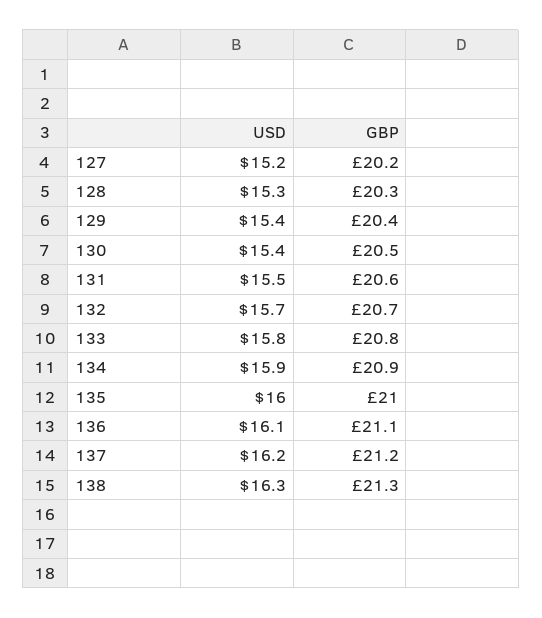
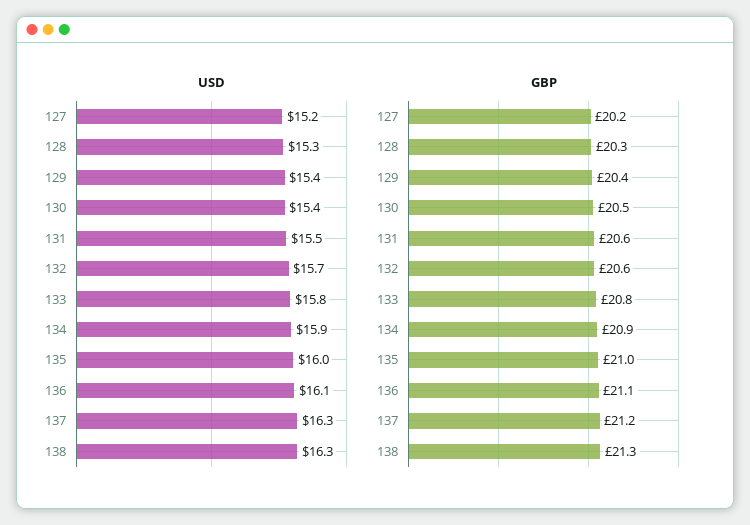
GBP, 132: 20.7 -> 20.6
USD, 137: 16.2 -> 16.3

